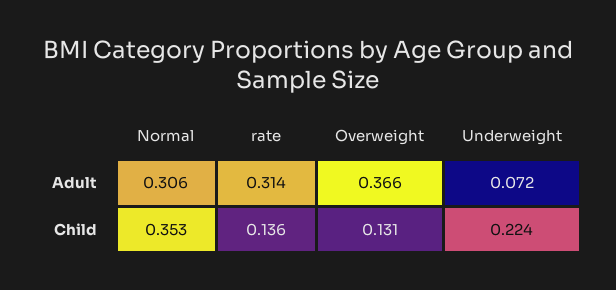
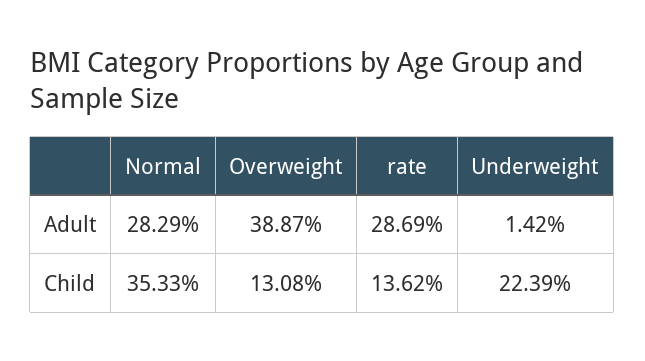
Normal, Adult: 0.306 -> 0.2829
rate, Adult: 0.314 -> 0.2869
Overweight, Adult: 0.366 -> 0.3887
Underweight, Adult: 0.072 -> 0.0142

